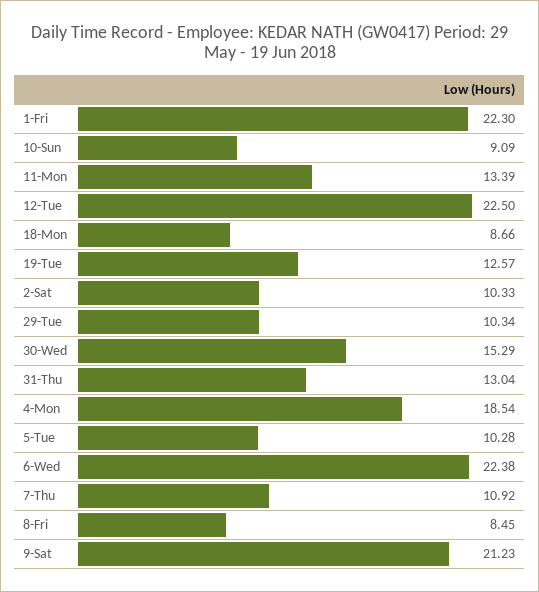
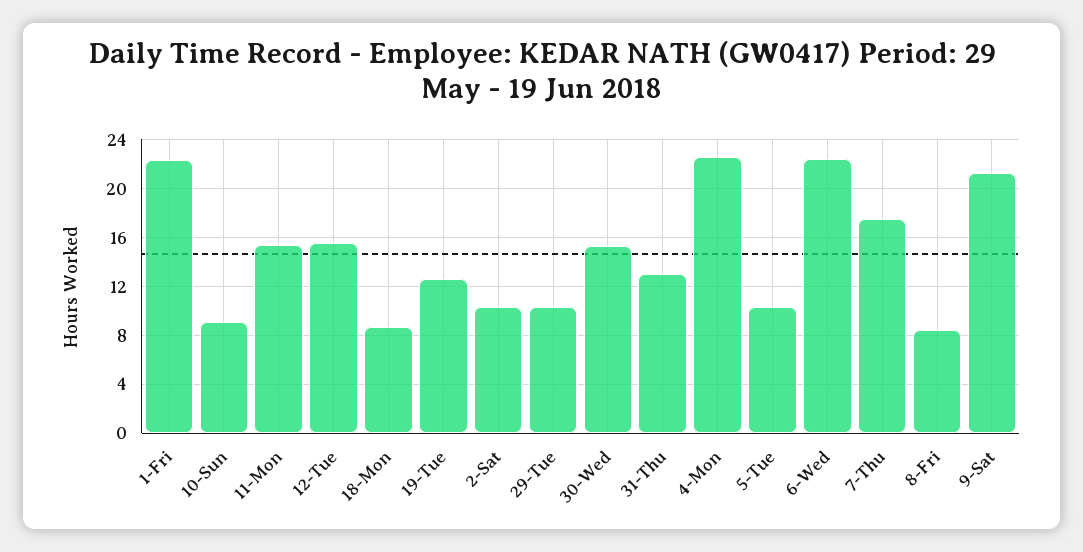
11-Mon: 13.39 -> 15.5
12-Tue: 22.5 -> 15.5
4-Mon: 18.54 -> 22.5
7-Thu: 10.92 -> 17.5

